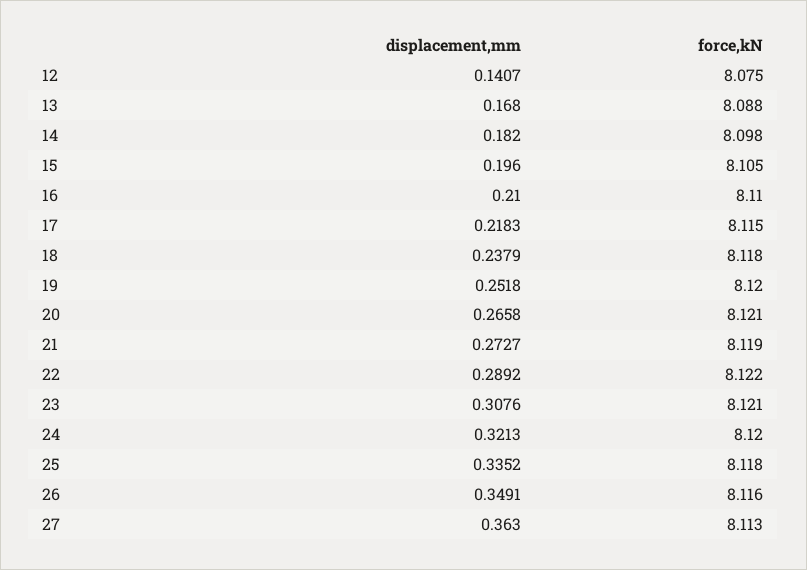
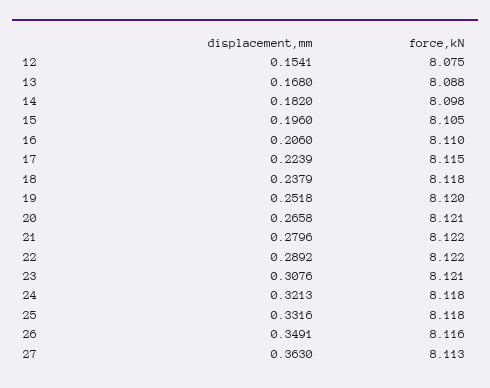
displacement,mm, 12: 0.1407 -> 0.1541
displacement,mm, 16: 0.21 -> 0.206
displacement,mm, 17: 0.2183 -> 0.2239
displacement,mm, 21: 0.2727 -> 0.2796
force,kN, 21: 8.119 -> 8.122
force,kN, 24: 8.12 -> 8.118
displacement,mm, 25: 0.3352 -> 0.3316

